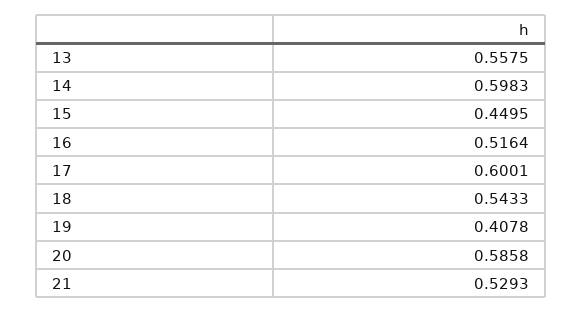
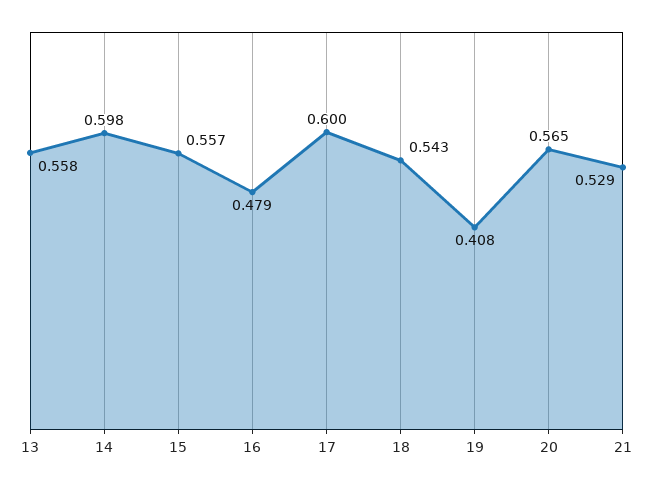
15: 0.4495 -> 0.557
16: 0.5164 -> 0.479
20: 0.5858 -> 0.565

